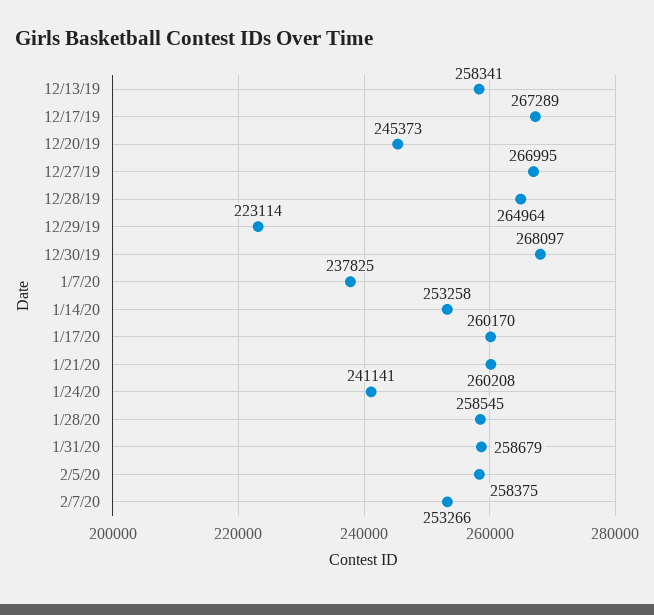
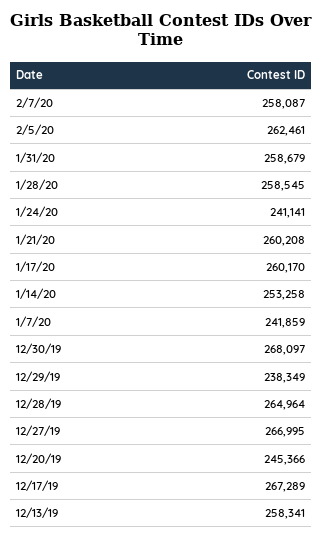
12/20/19: 245373 -> 245366
12/29/19: 223114 -> 238349
1/7/20: 237825 -> 241859
2/5/20: 258375 -> 262461
2/7/20: 253266 -> 258087

